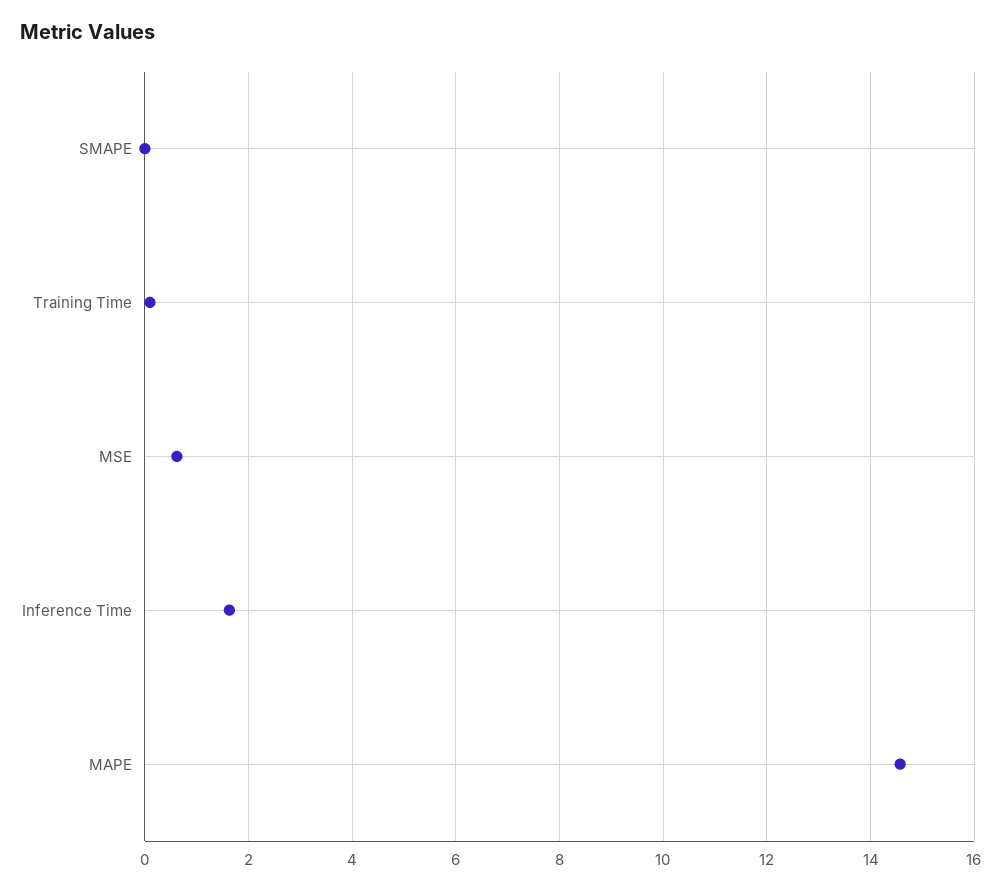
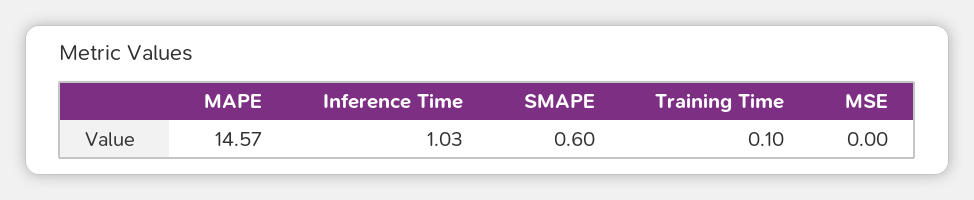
SMAPE: 0 -> 0.6
MSE: 0.6 -> 0
Inference Time: 1.6 -> 1.03

